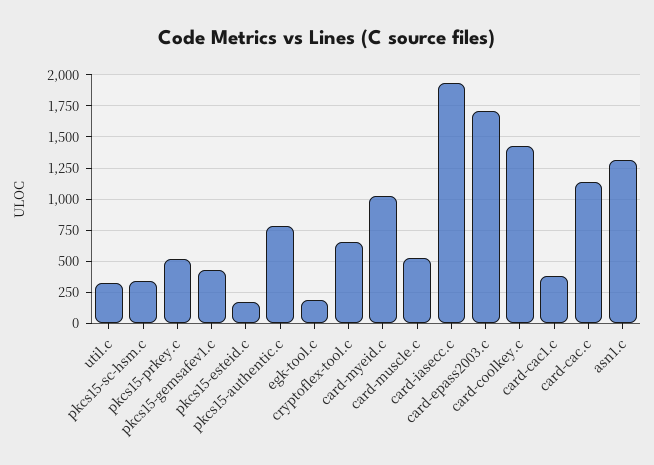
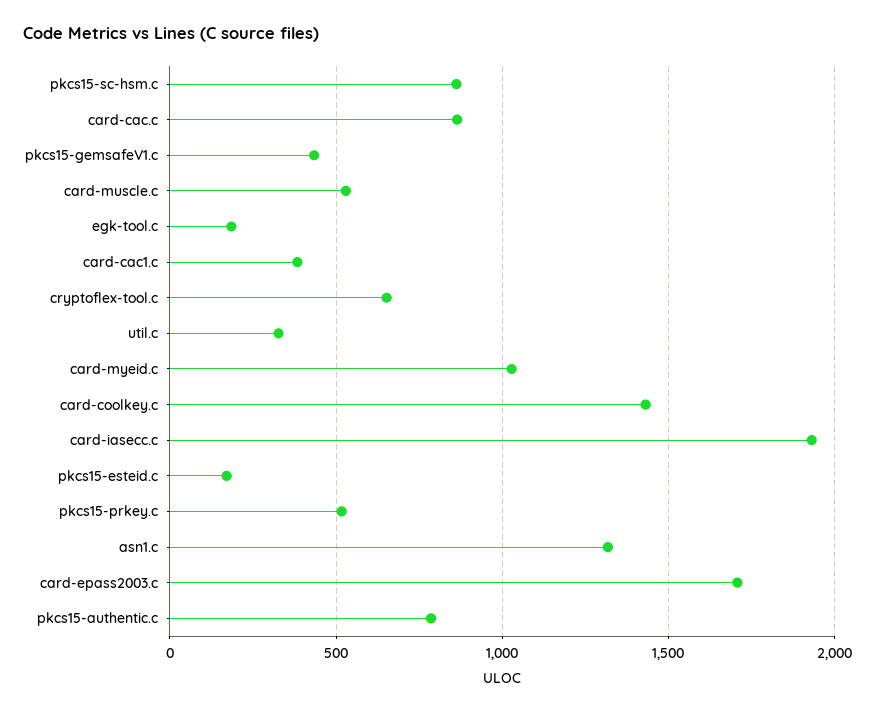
pkcs15-sc-hsm.c: 350 -> 850
card-cac.c: 1150 -> 850

